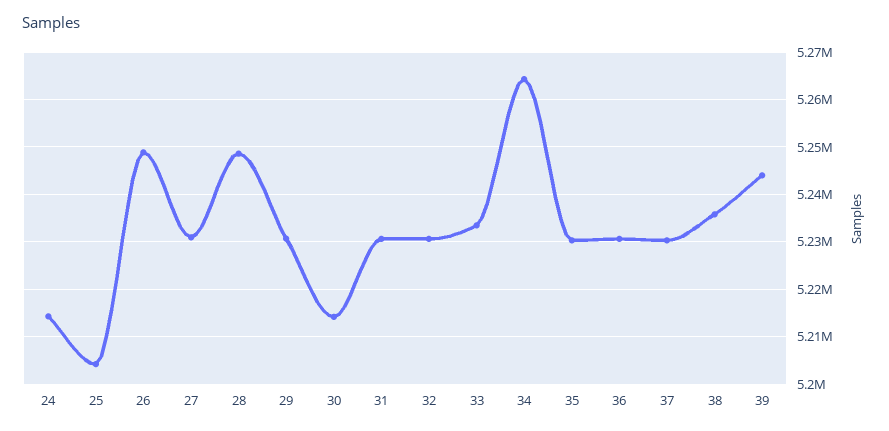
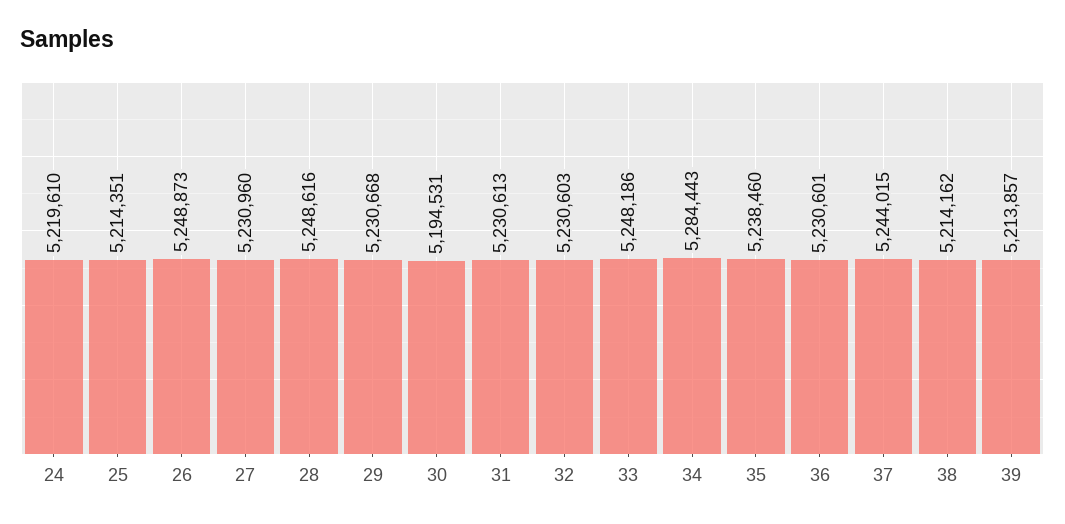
24: 5214000 -> 5219610
25: 5204000 -> 5214351
30: 5214000 -> 5194531
33: 5234000 -> 5248186
34: 5264000 -> 5284443
35: 5230000 -> 5238460
37: 5230000 -> 5244015
38: 5236000 -> 5214162
39: 5244000 -> 5213857

